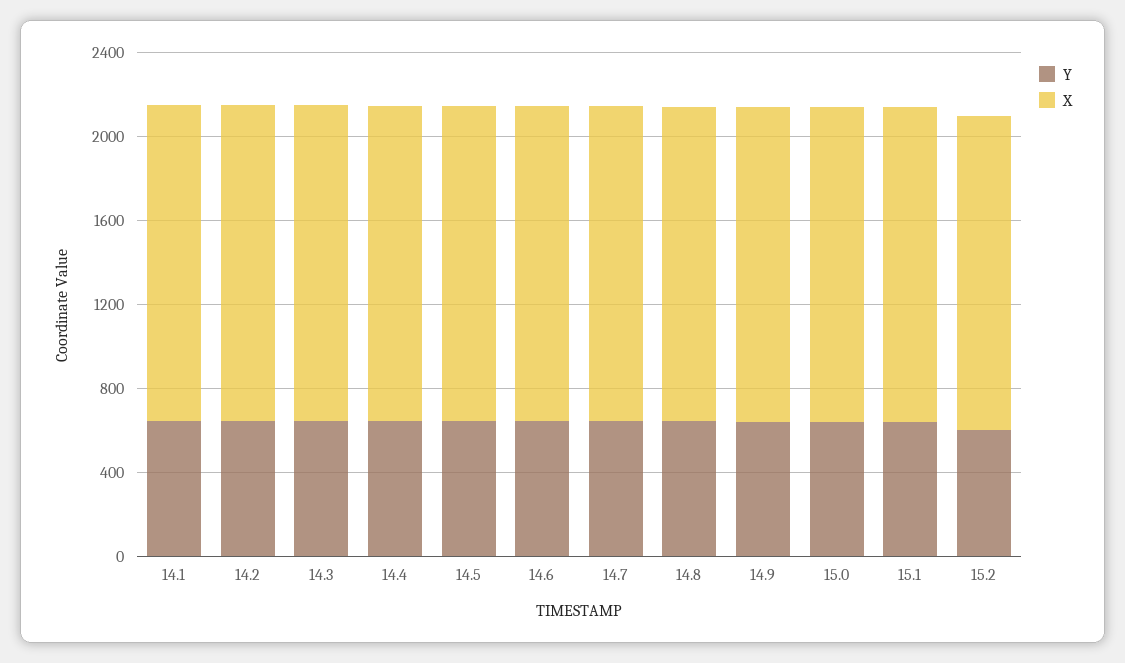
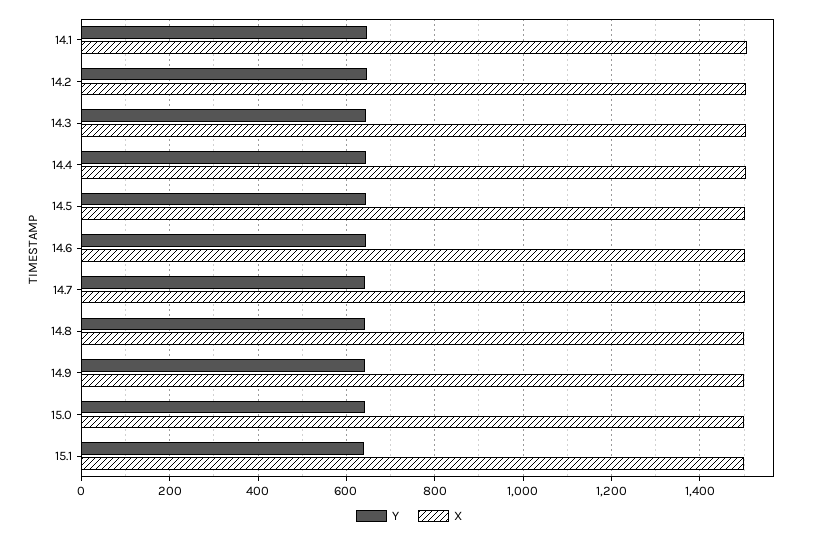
Y, 15.2: 600 -> none
X, 15.2: 1500 -> none

